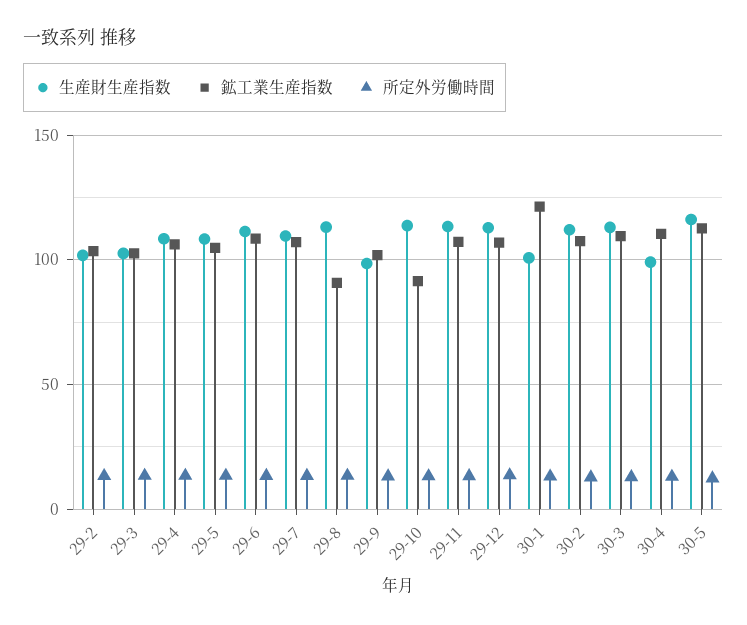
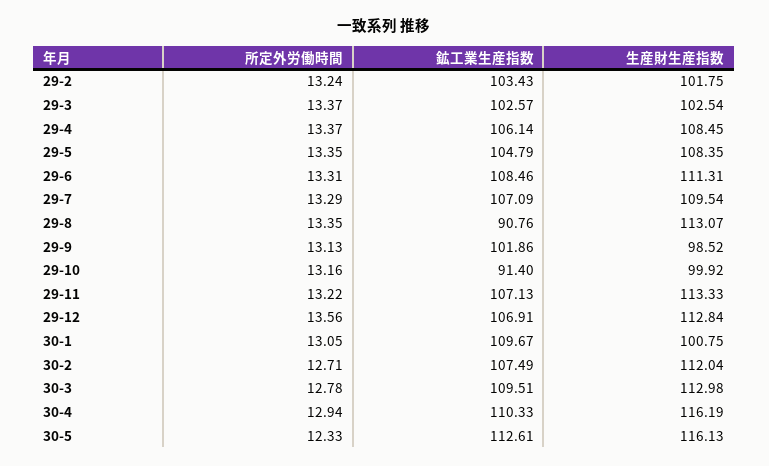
生産財生産指数, 29-10: 115 -> 99.92
鉱工業生産指数, 30-1: 120 -> 109.67
生産財生産指数, 30-4: 100 -> 116.19

